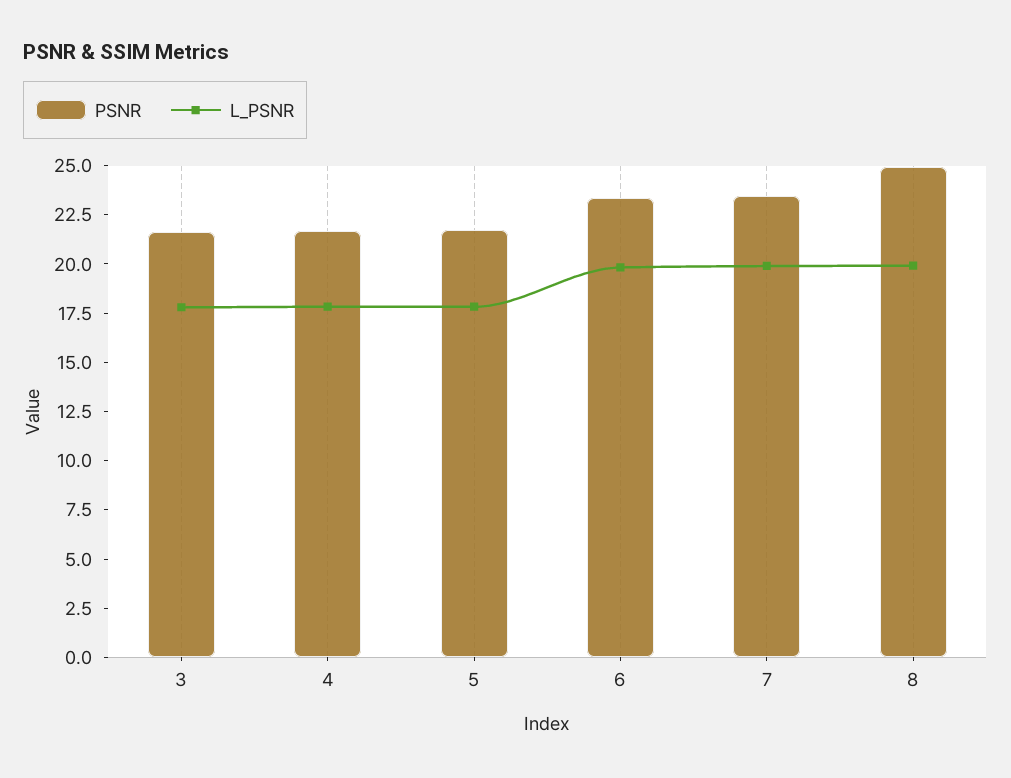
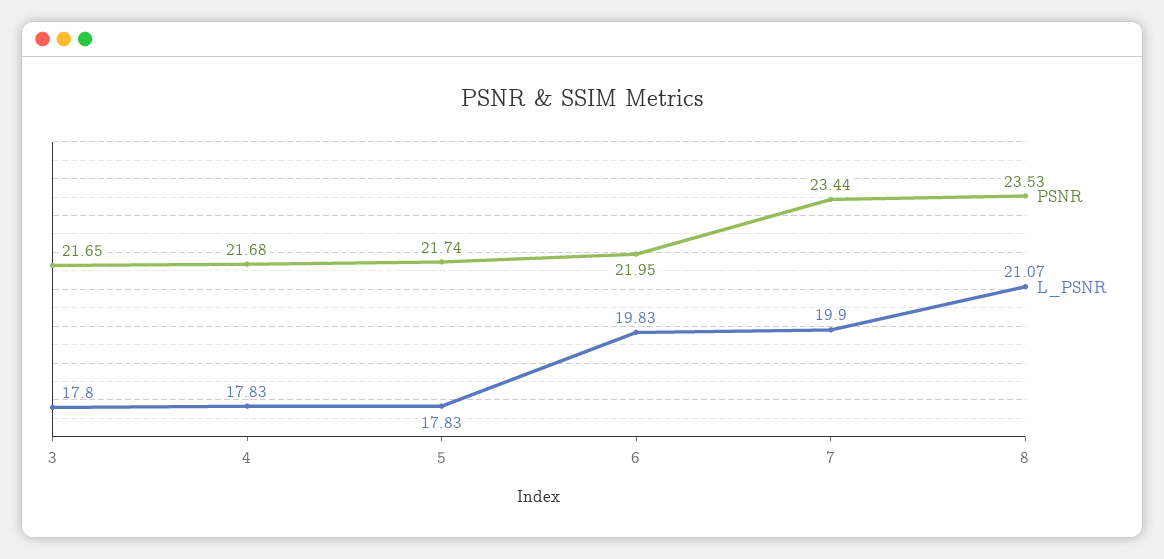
PSNR, 6: 23.5 -> 21.95
PSNR, 8: 25 -> 23.53
L_PSNR, 8: 20 -> 21.07

